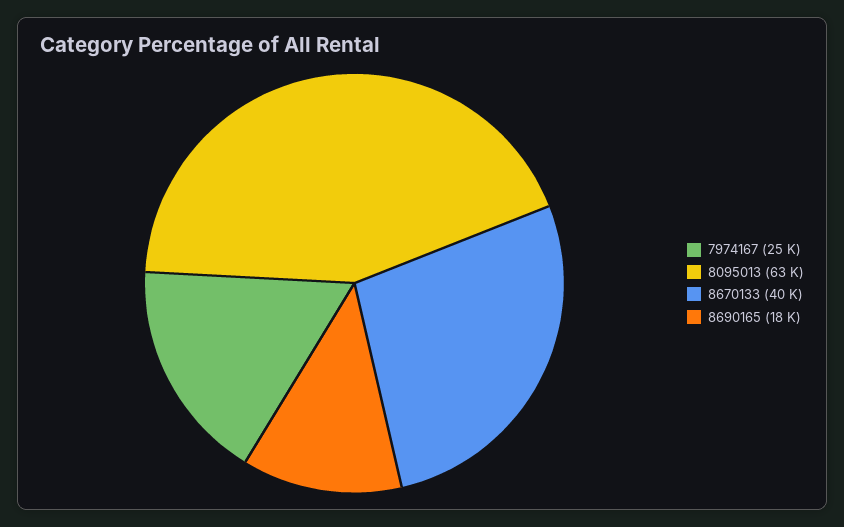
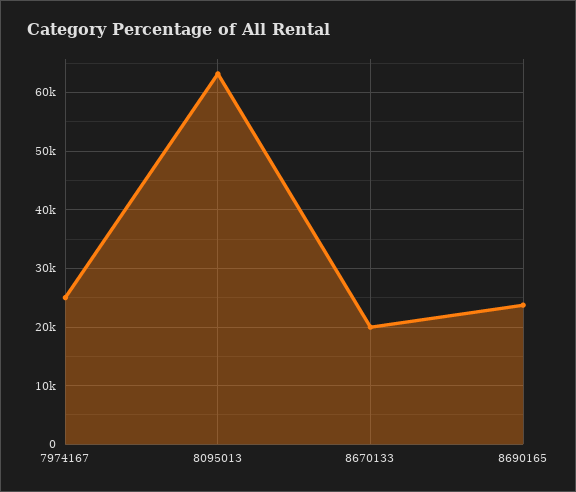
8670133: 40000 -> 20000
8690165: 18000 -> 24000

